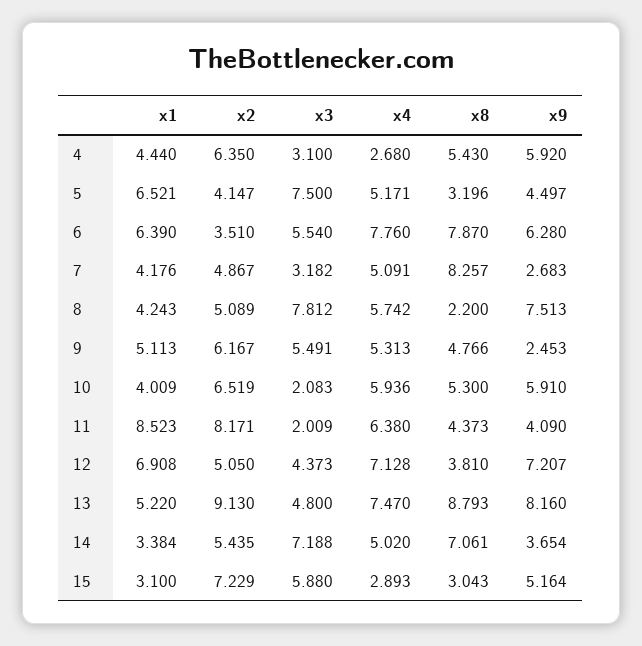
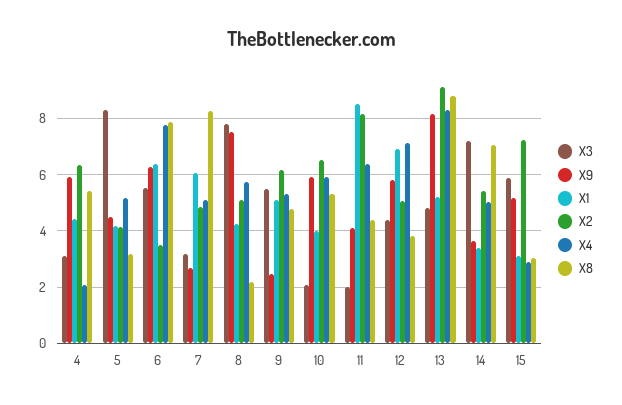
x4, 4: 2.68 -> 2
x1, 5: 6.521 -> 4.25
x3, 5: 7.5 -> 8.25
x1, 7: 4.176 -> 6
x9, 12: 7.207 -> 5.75
x4, 13: 7.47 -> 8.25

